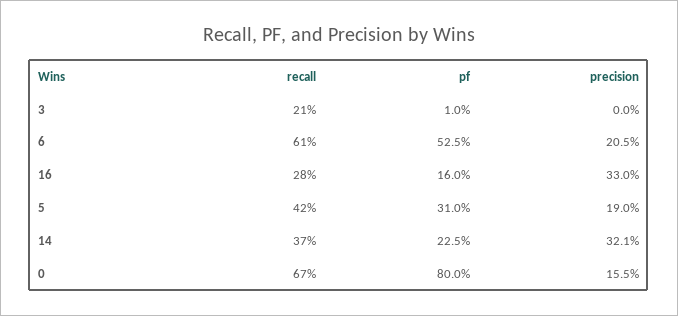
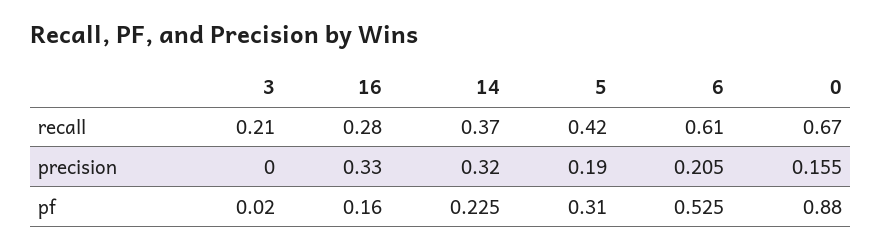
pf, 3: 0.01 -> 0.02
precision, 14: 0.321 -> 0.32
pf, 0: 0.8 -> 0.88

